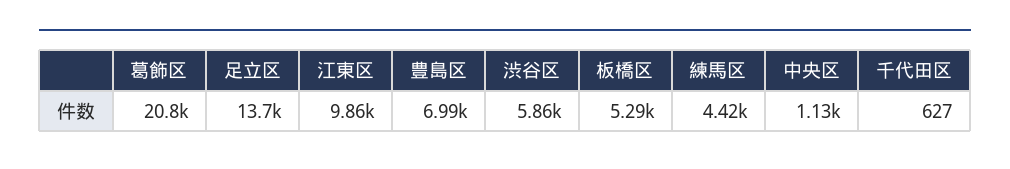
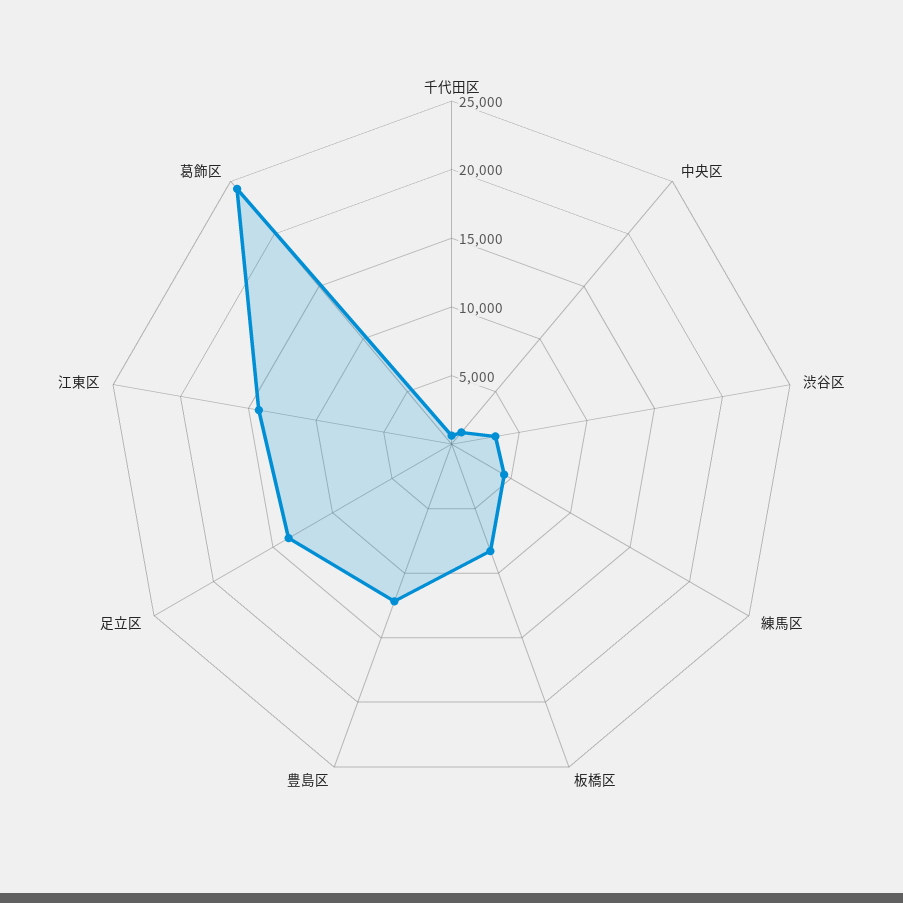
葛飾区: 20800 -> 24000
江東区: 9860 -> 14000
豊島区: 6990 -> 12000
渋谷区: 5860 -> 3000
板橋区: 5290 -> 8000

